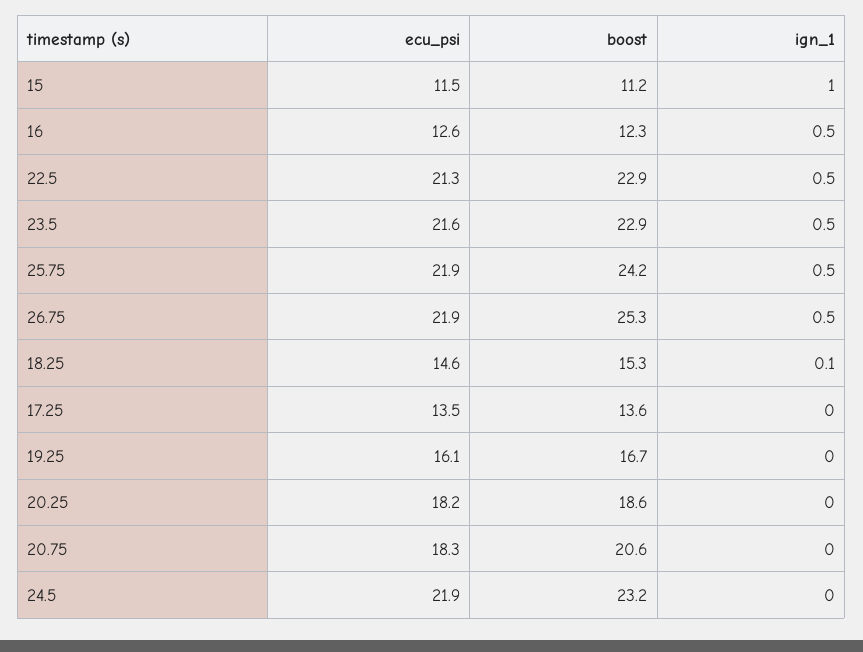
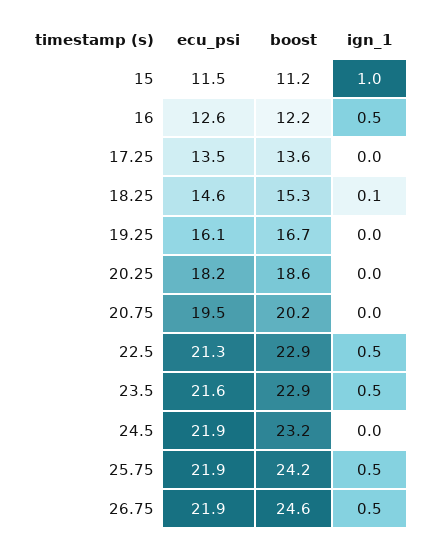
boost, 16: 12.3 -> 12.2
boost, 26.75: 25.3 -> 24.6
ecu_psi, 20.75: 18.3 -> 19.5
boost, 20.75: 20.6 -> 20.2

